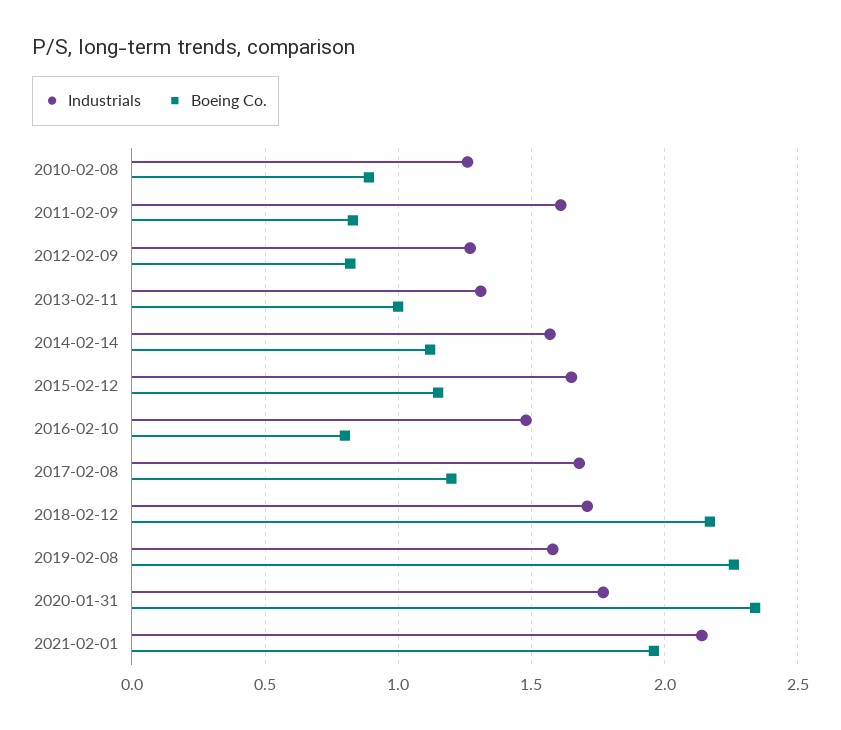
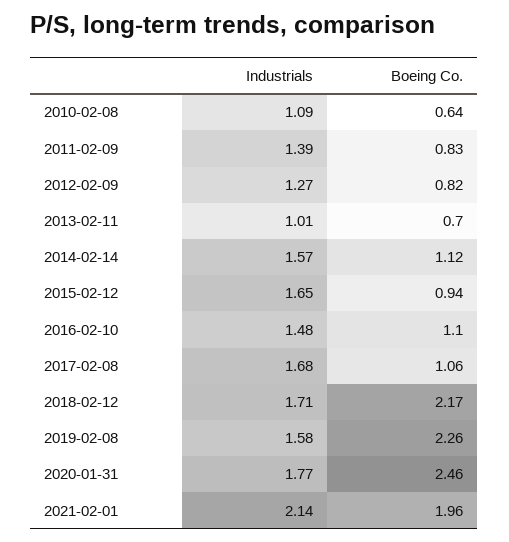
Industrials, 2010-02-08: 1.25 -> 1.09
Boeing Co., 2010-02-08: 0.9 -> 0.64
Industrials, 2011-02-09: 1.6 -> 1.39
Industrials, 2013-02-11: 1.3 -> 1.01
Boeing Co., 2013-02-11: 1 -> 0.7
Boeing Co., 2015-02-12: 1.15 -> 0.94
Boeing Co., 2016-02-10: 0.8 -> 1.1
Boeing Co., 2017-02-08: 1.2 -> 1.06
Boeing Co., 2020-01-31: 2.35 -> 2.46

